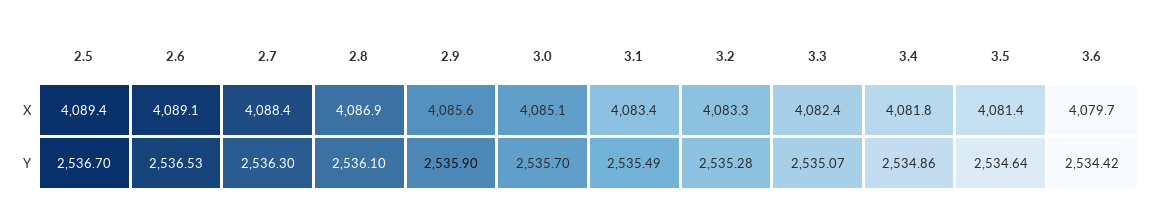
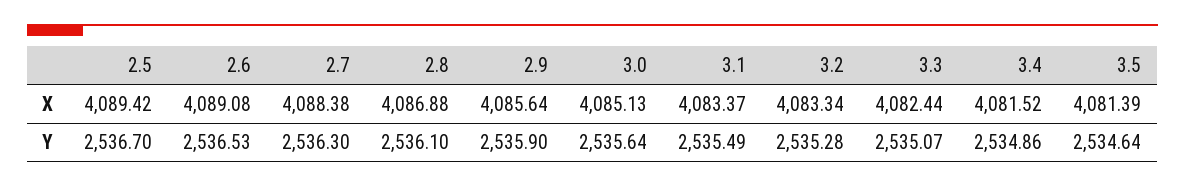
3.4, X: 4081.8 -> 4081.52
3.6, X: 4079.7 -> none
3.0, Y: 2535.7 -> 2535.64
3.6, Y: 2534.42 -> none

